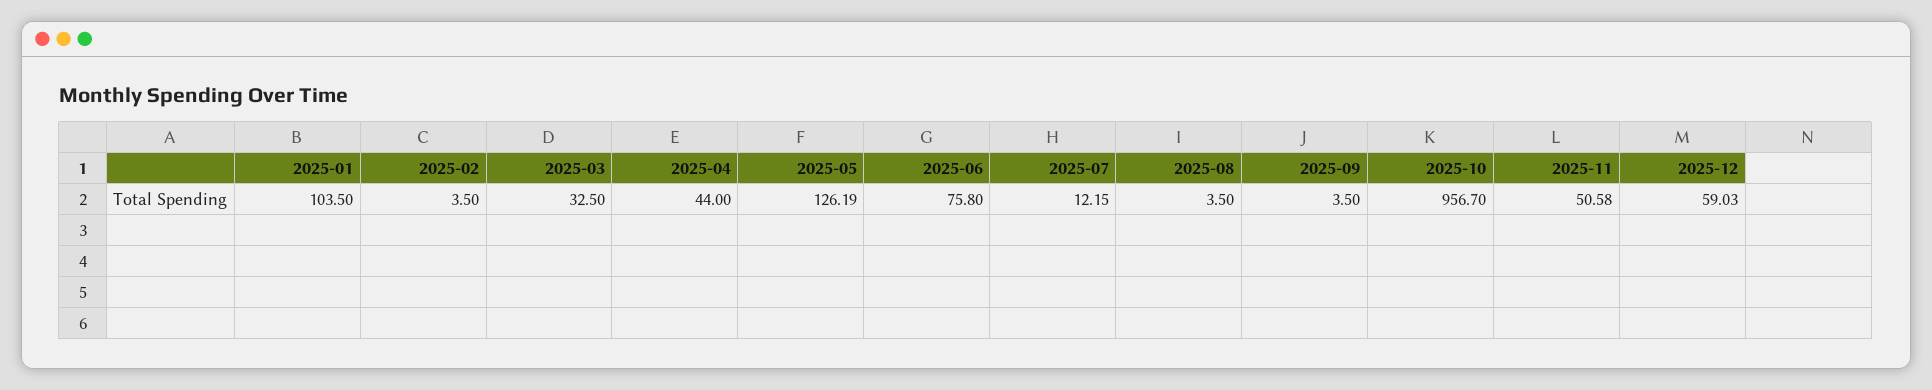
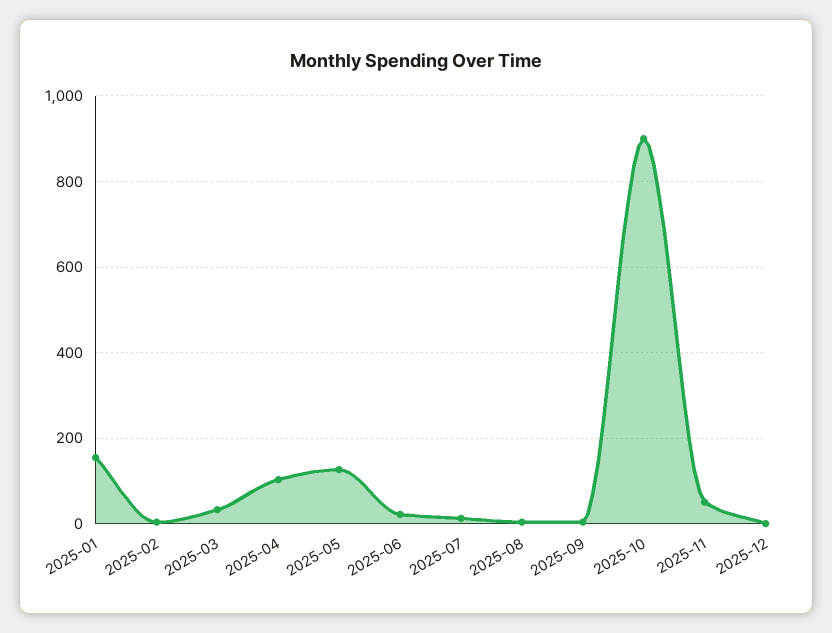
2025-01: 103.5 -> 160
2025-04: 44 -> 100
2025-06: 75.8 -> 20
2025-10: 956.7 -> 900
2025-12: 59.03 -> 0

